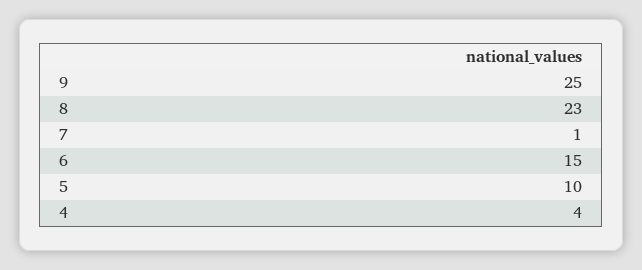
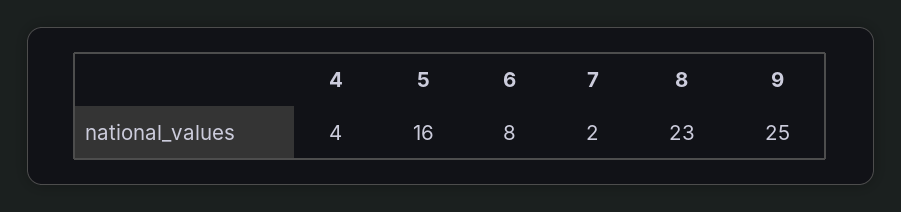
7: 1 -> 2
6: 15 -> 8
5: 10 -> 16

